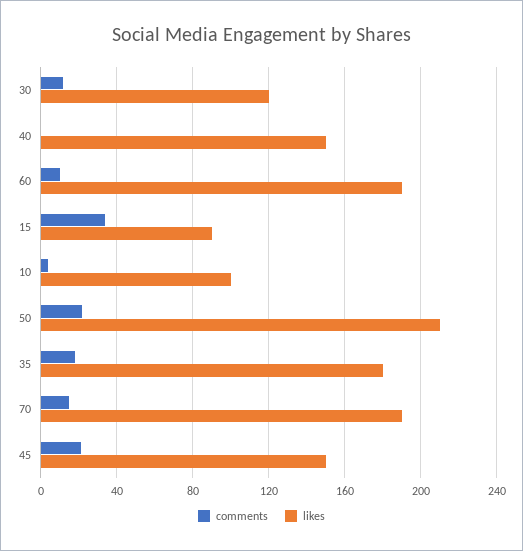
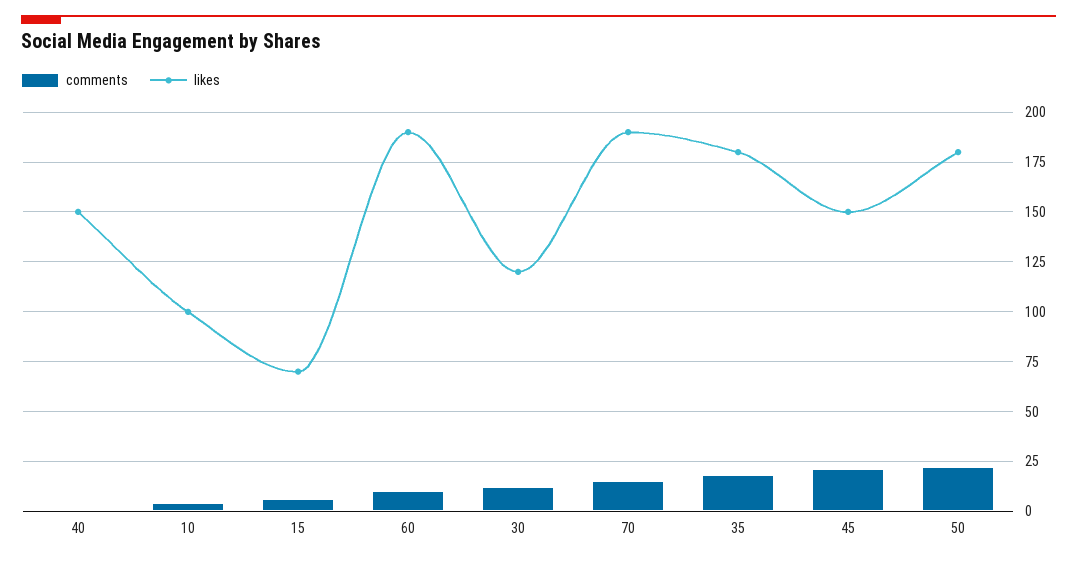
comments, 15: 35 -> 5
likes, 15: 90 -> 70
likes, 50: 210 -> 180

